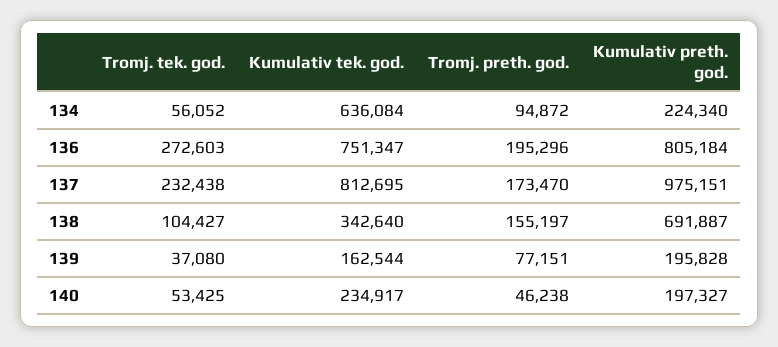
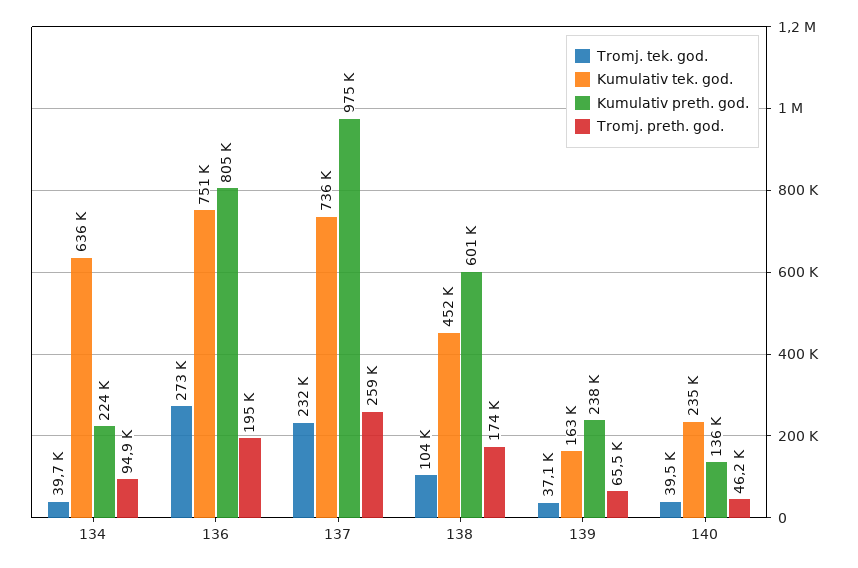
Tromj. tek. god., 134: 56052 -> 39700
Kumulativ tek. god., 137: 812695 -> 736000
Tromj. preth. god., 137: 173470 -> 259000
Kumulativ tek. god., 138: 342640 -> 452000
Tromj. preth. god., 138: 155197 -> 174000
Kumulativ preth. god., 138: 691887 -> 601000
Tromj. preth. god., 139: 77151 -> 65500
Kumulativ preth. god., 139: 195828 -> 238000
Tromj. tek. god., 140: 53425 -> 39500
Kumulativ preth. god., 140: 197327 -> 136000

